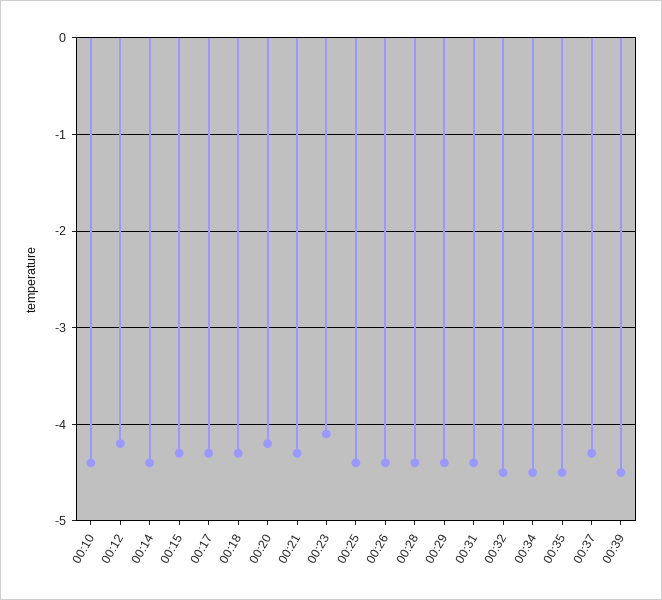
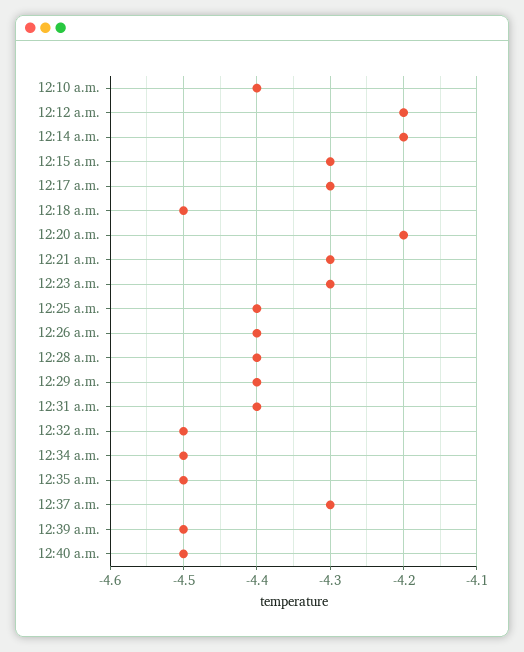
00:14: -4.4 -> -4.2
00:18: -4.3 -> -4.5
00:23: -4.1 -> -4.3
12:40 a.m.: none -> -4.5

